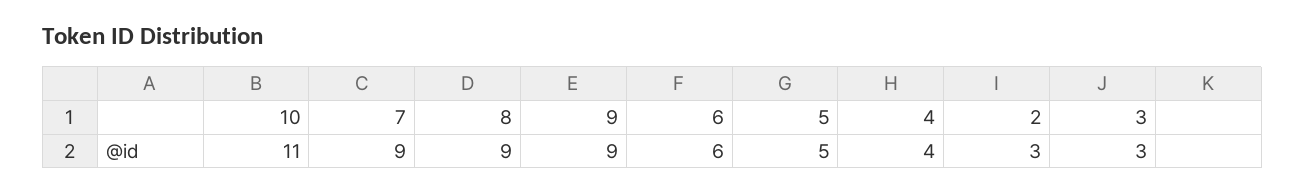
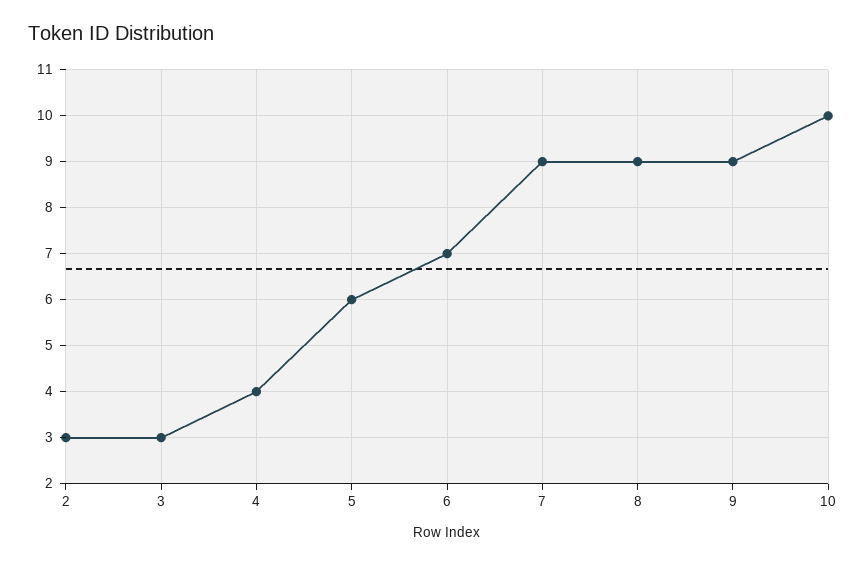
10: 11 -> 10
6: 6 -> 7
5: 5 -> 6

